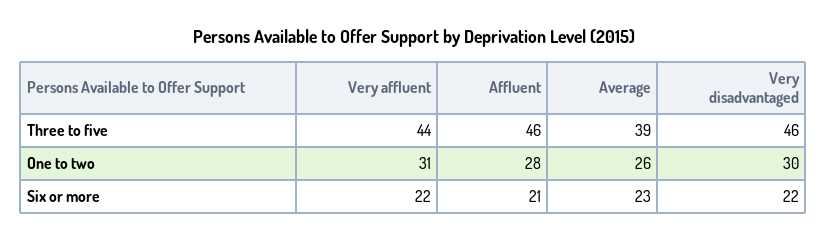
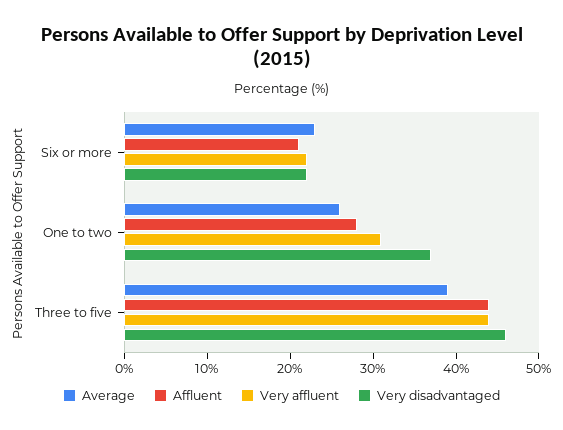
Affluent, Three to five: 46 -> 44
Very disadvantaged, One to two: 30 -> 37

